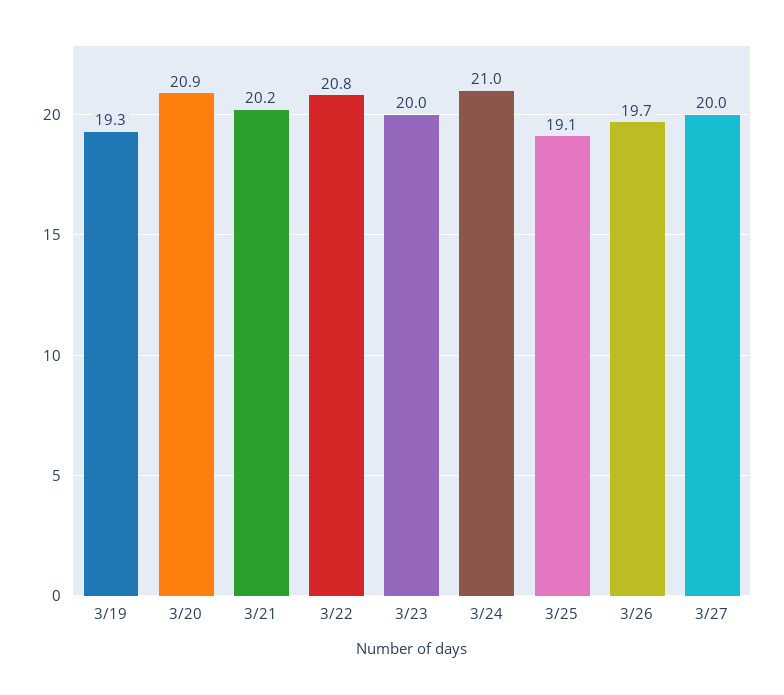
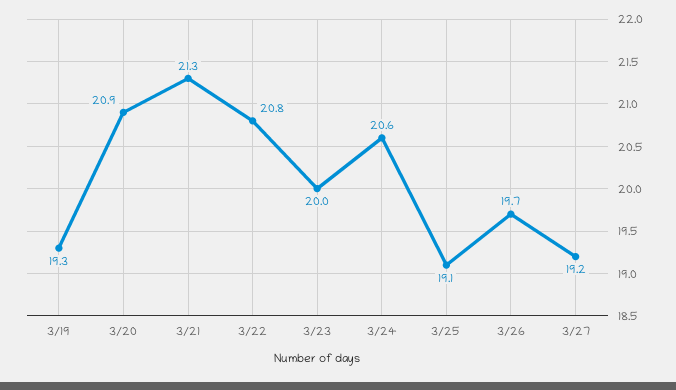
3/21: 20.2 -> 21.3
3/24: 21 -> 20.6
3/27: 20 -> 19.2

